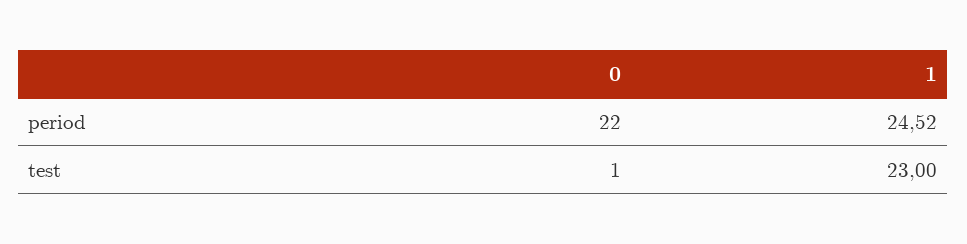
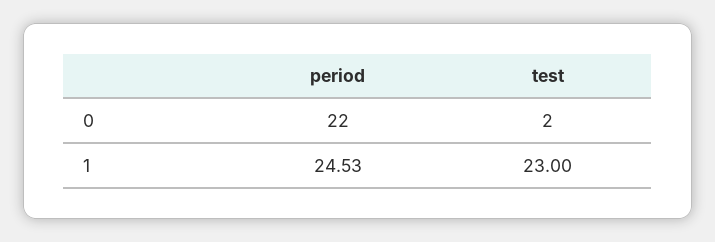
1, period: 24.52 -> 24.53
0, test: 1 -> 2

